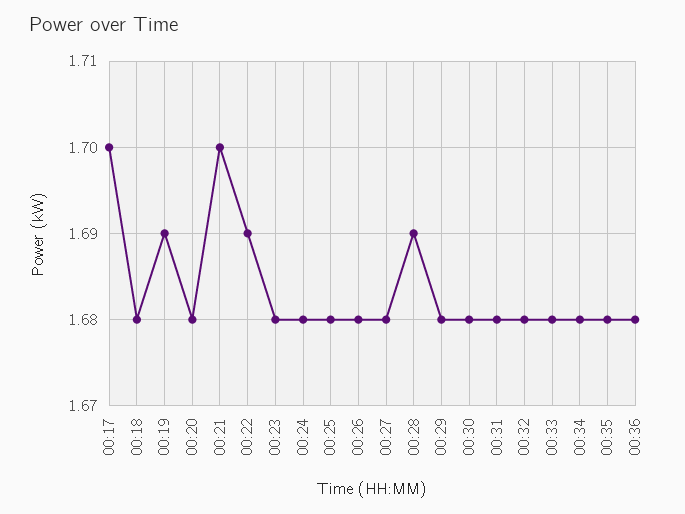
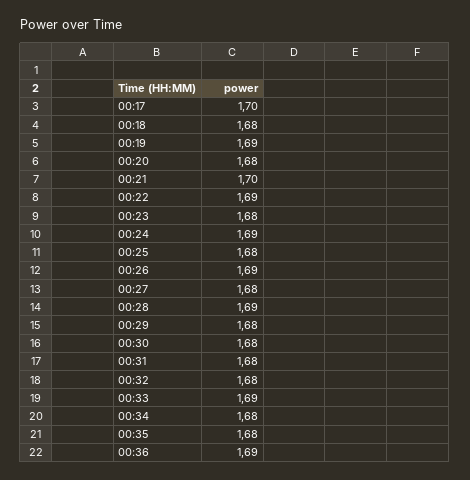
00:24: 1.68 -> 1.69
00:26: 1.68 -> 1.69
00:33: 1.68 -> 1.69
00:36: 1.68 -> 1.69

